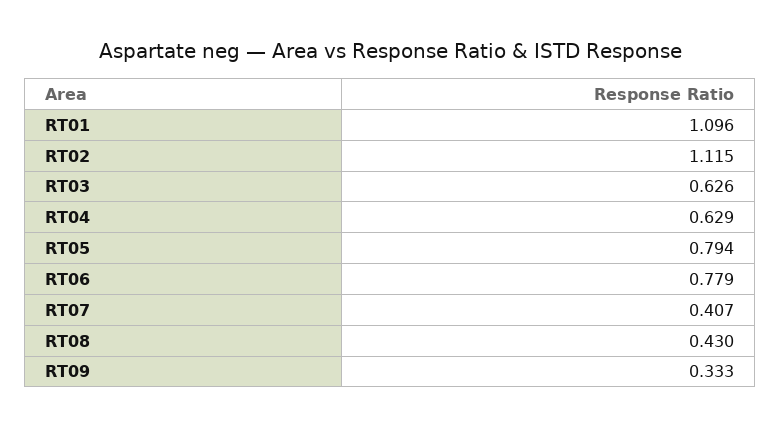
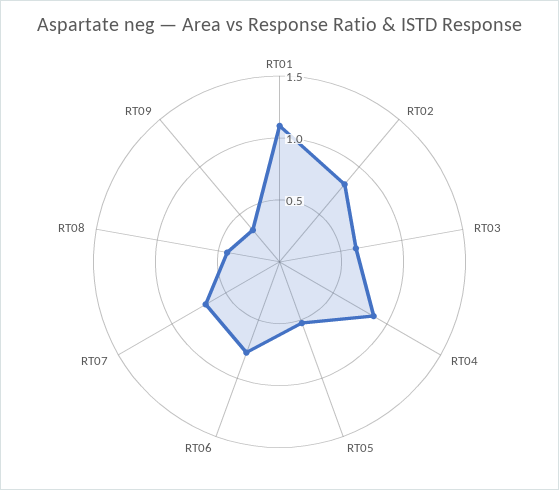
RT02: 1.115 -> 0.8
RT04: 0.629 -> 0.9
RT05: 0.794 -> 0.5
RT07: 0.407 -> 0.7

